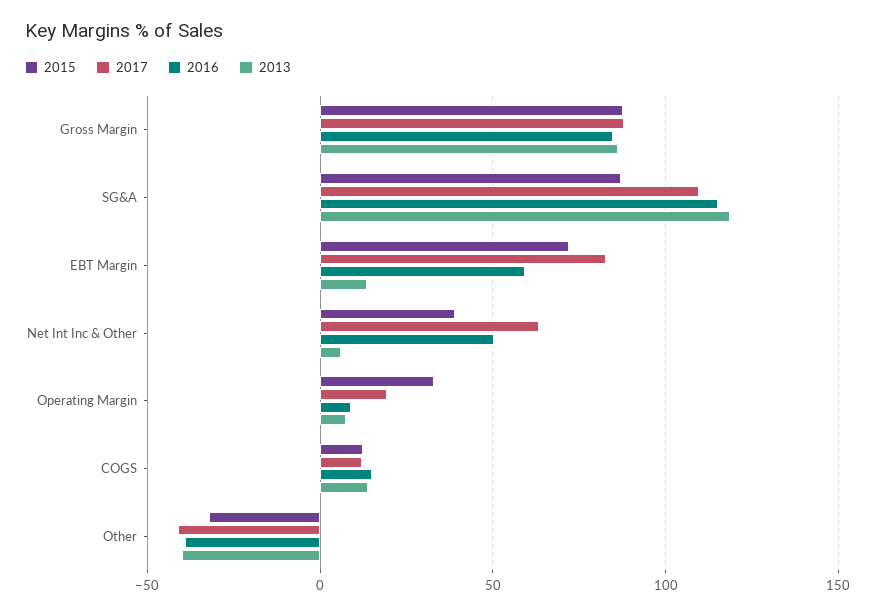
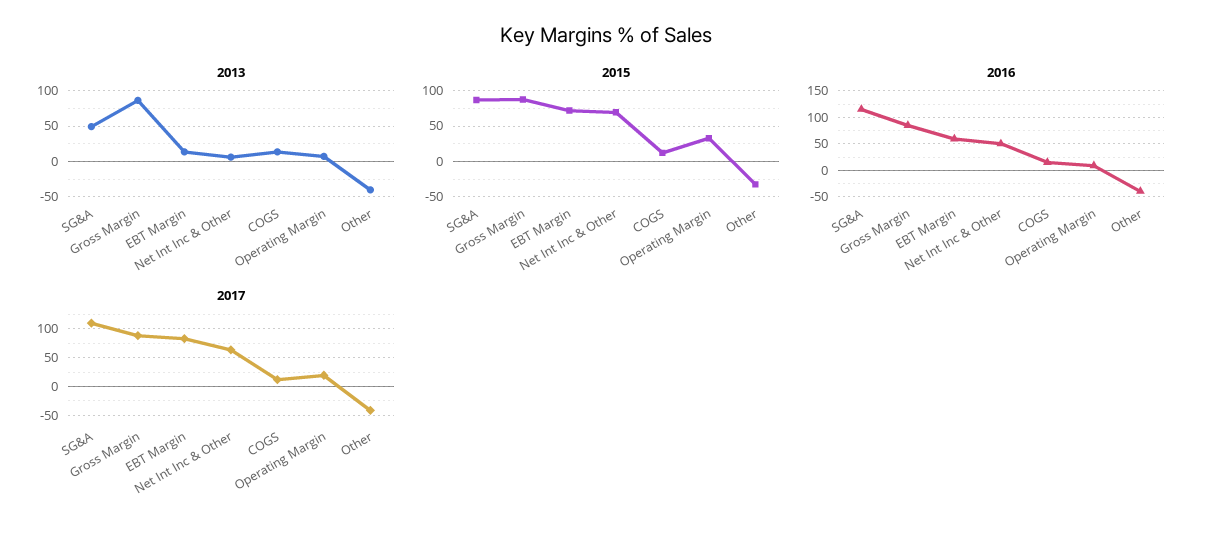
2013, SG&A: 120 -> 50
2015, Net Int Inc & Other: 40 -> 70

